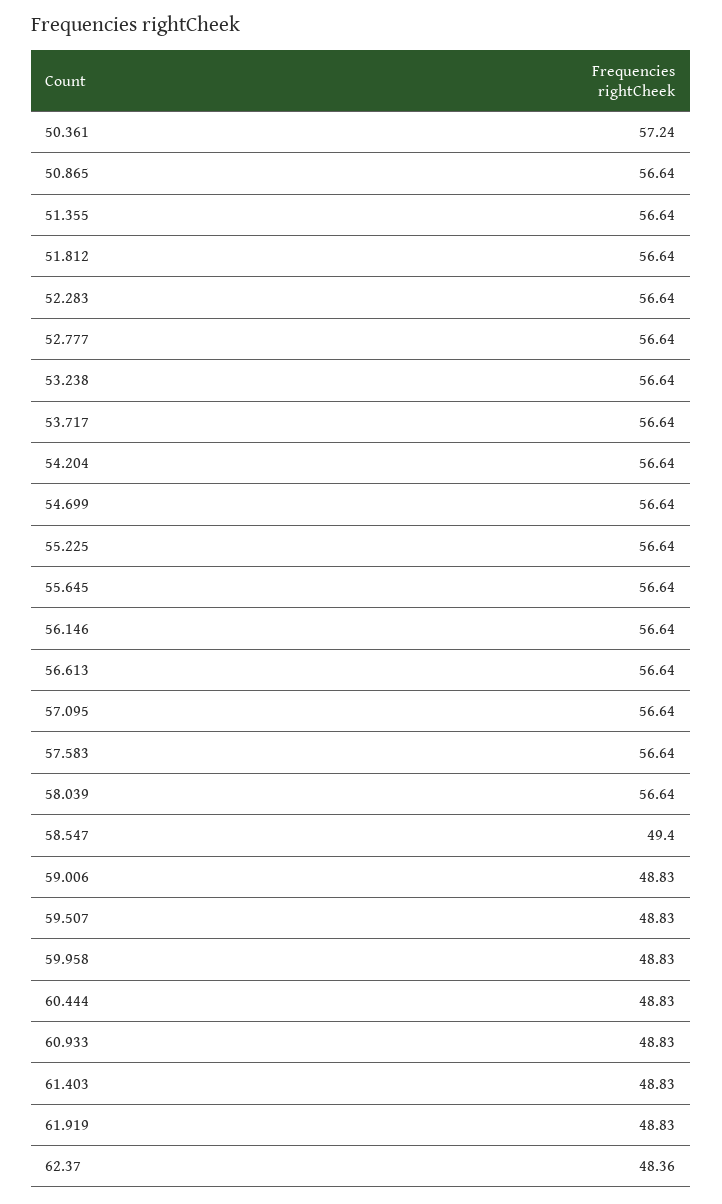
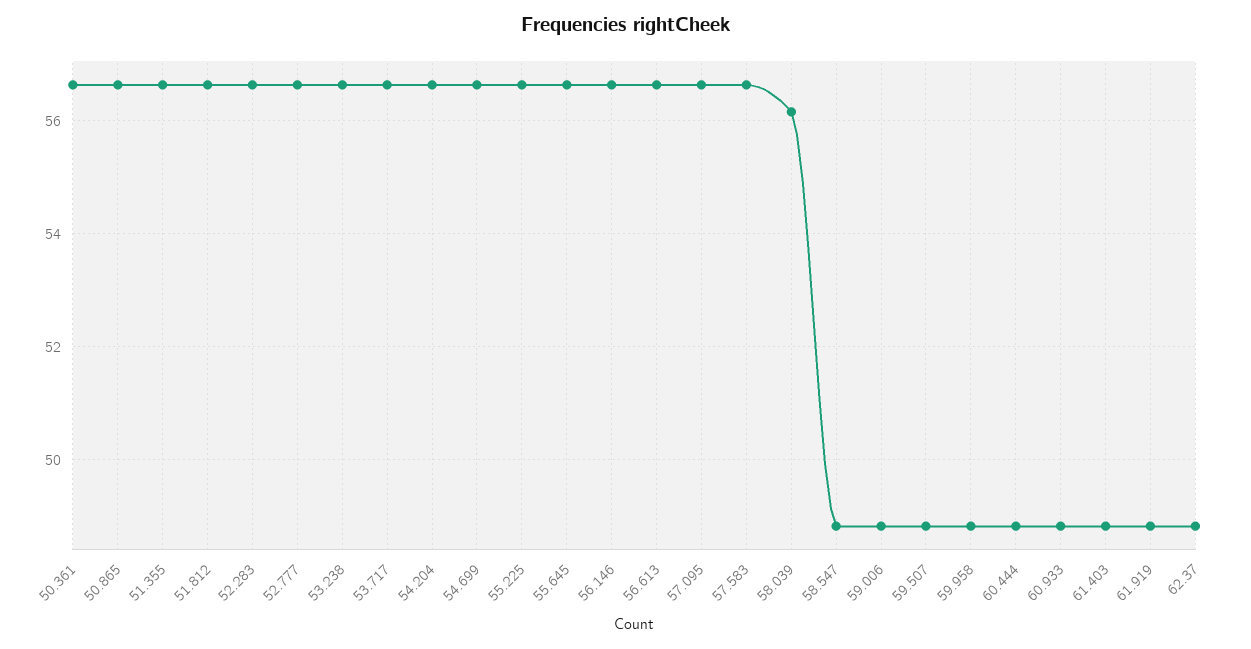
50.361: 57.24 -> 56.6
58.039: 56.64 -> 56.2
58.547: 49.4 -> 48.8
62.37: 48.36 -> 48.8

